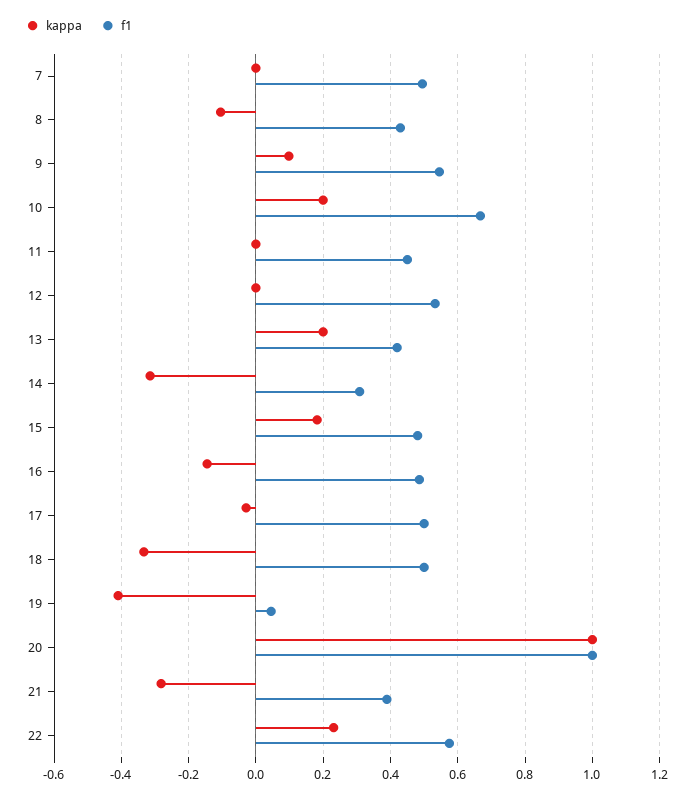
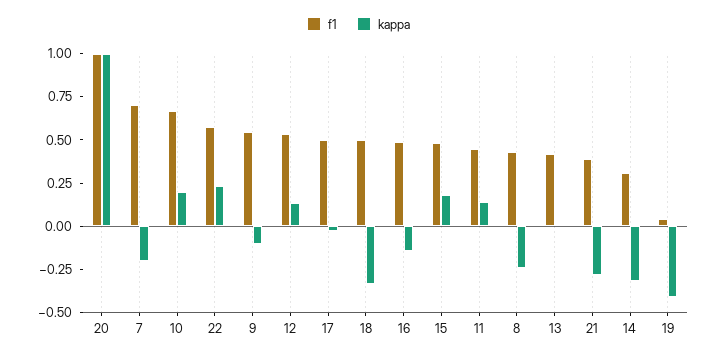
kappa, 7: 0 -> -0.2
f1, 7: 0.5 -> 0.7
kappa, 8: -0.1 -> -0.25
kappa, 9: 0.1 -> -0.1
kappa, 11: 0 -> 0.15
kappa, 12: 0 -> 0.15
kappa, 13: 0.2 -> 0

